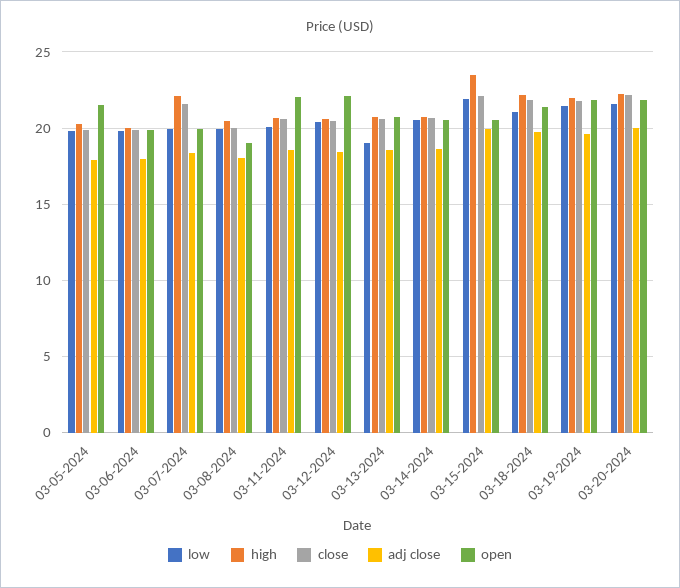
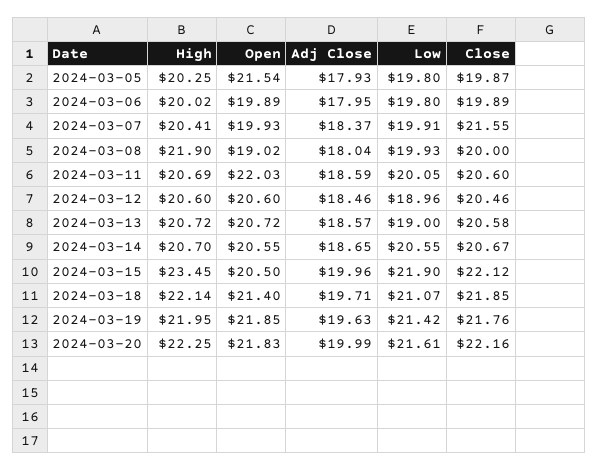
high, 03-07-2024: 22 -> 20.41
high, 03-08-2024: 20.5 -> 21.9
low, 03-12-2024: 20.5 -> 18.96
open, 03-12-2024: 22 -> 20.6

